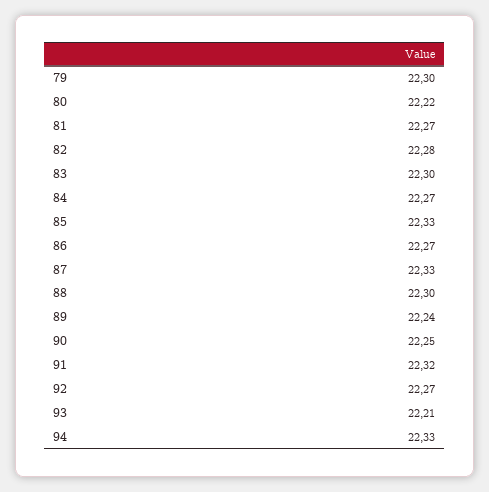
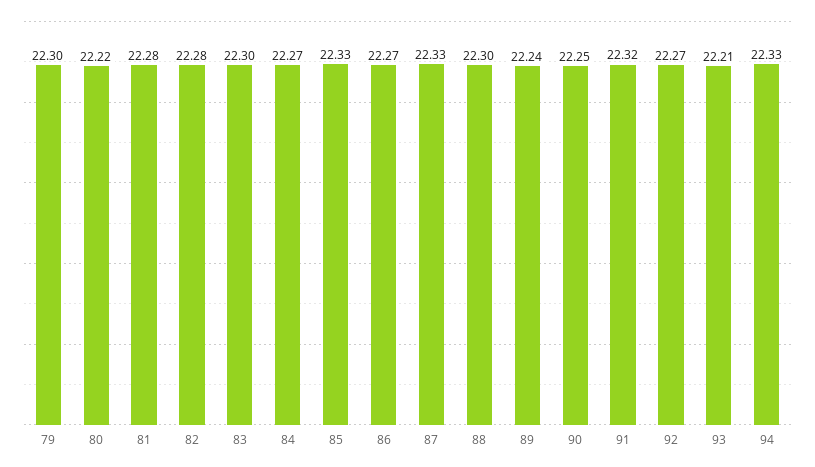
81: 22.27 -> 22.28

